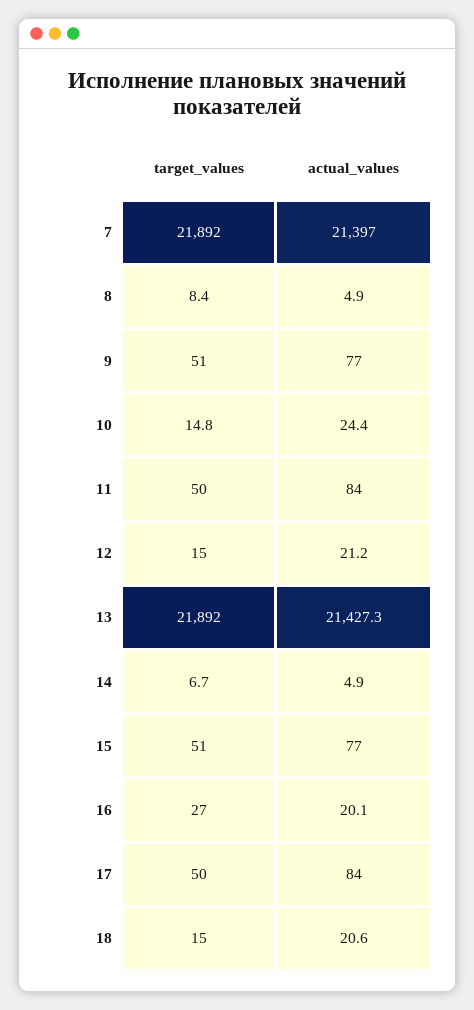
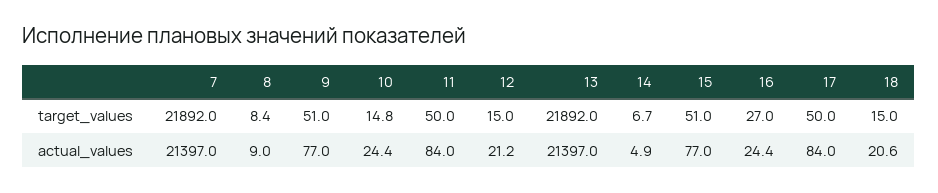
actual_values, 8: 4.9 -> 9
actual_values, 13: 21427.3 -> 21397
actual_values, 16: 20.1 -> 24.4

